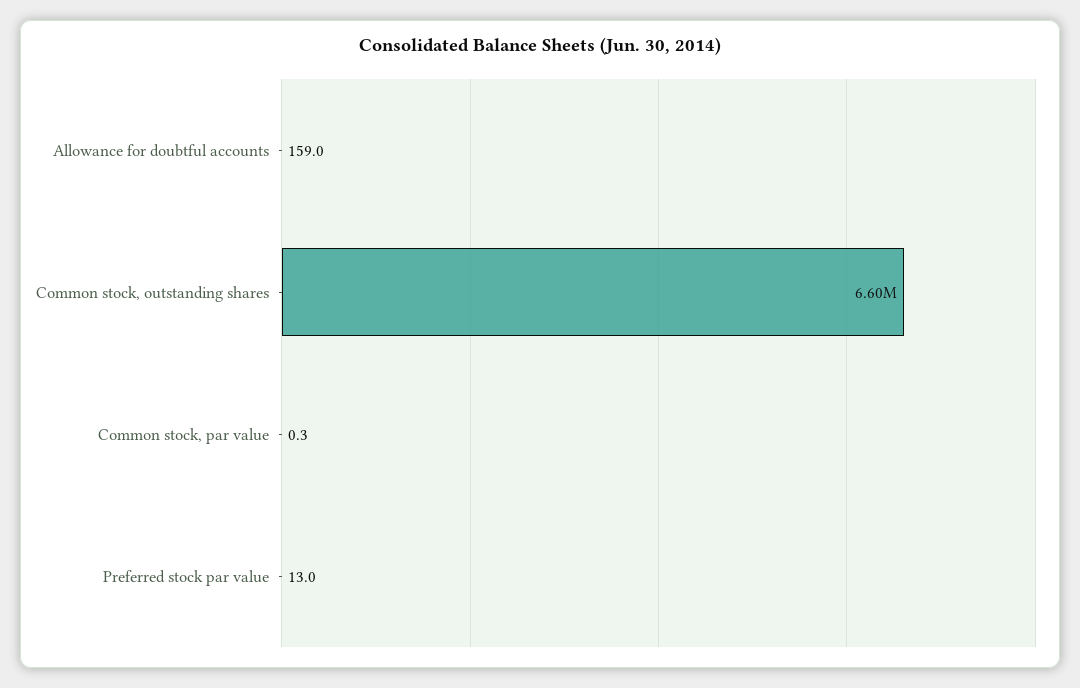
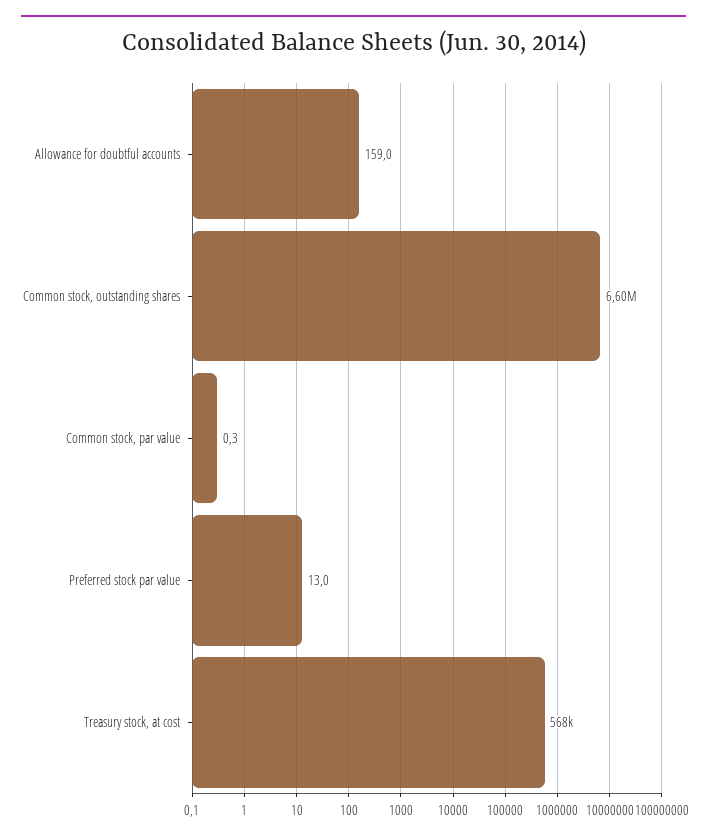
Treasury stock, at cost: none -> 568000

